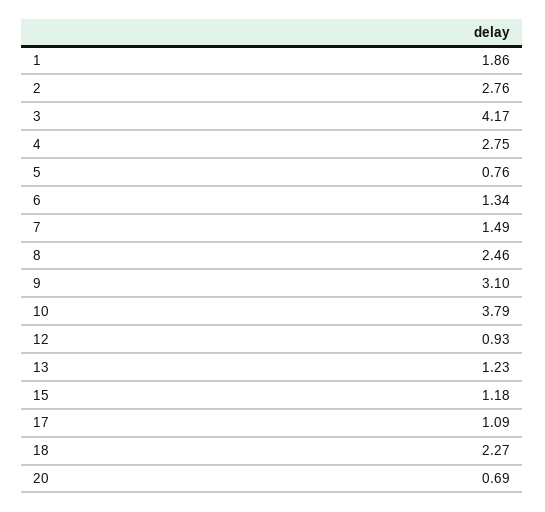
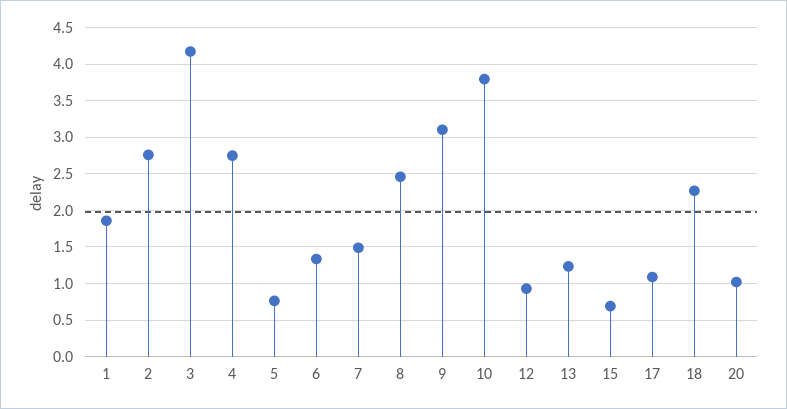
15: 1.18 -> 0.7
20: 0.69 -> 1

